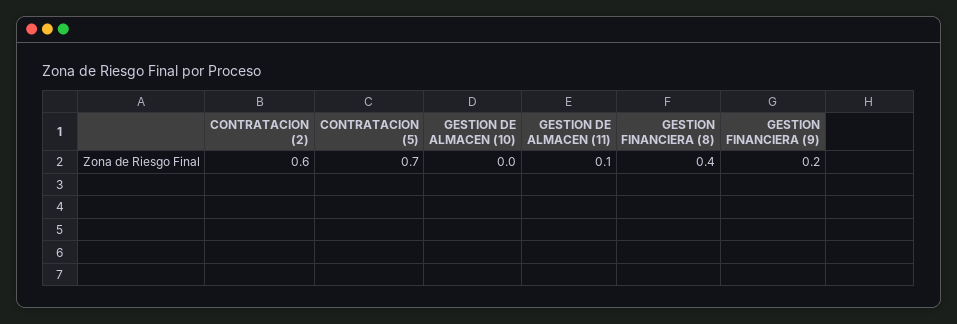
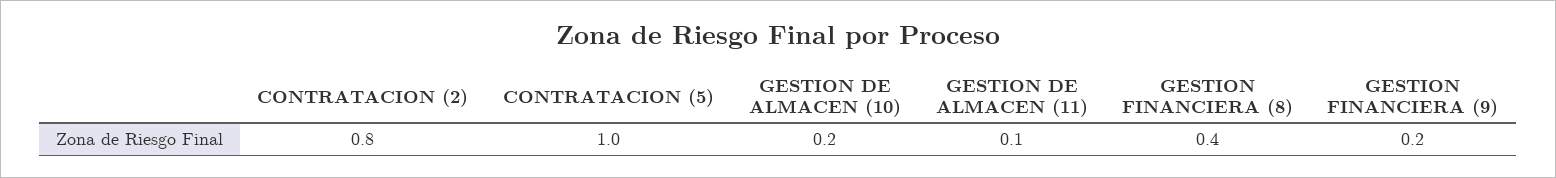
CONTRATACION (2): 0.6 -> 0.8
CONTRATACION (5): 0.7 -> 1
GESTION DE ALMACEN (10): 0 -> 0.2

